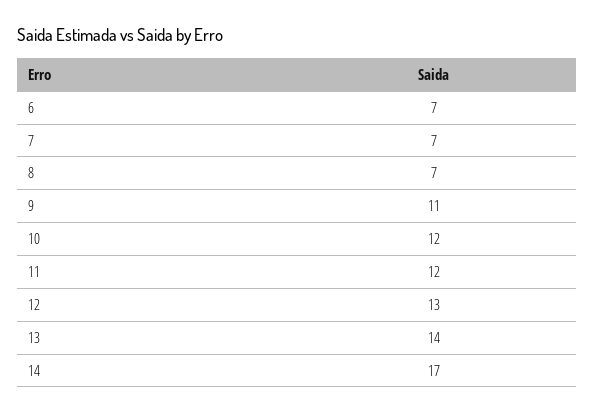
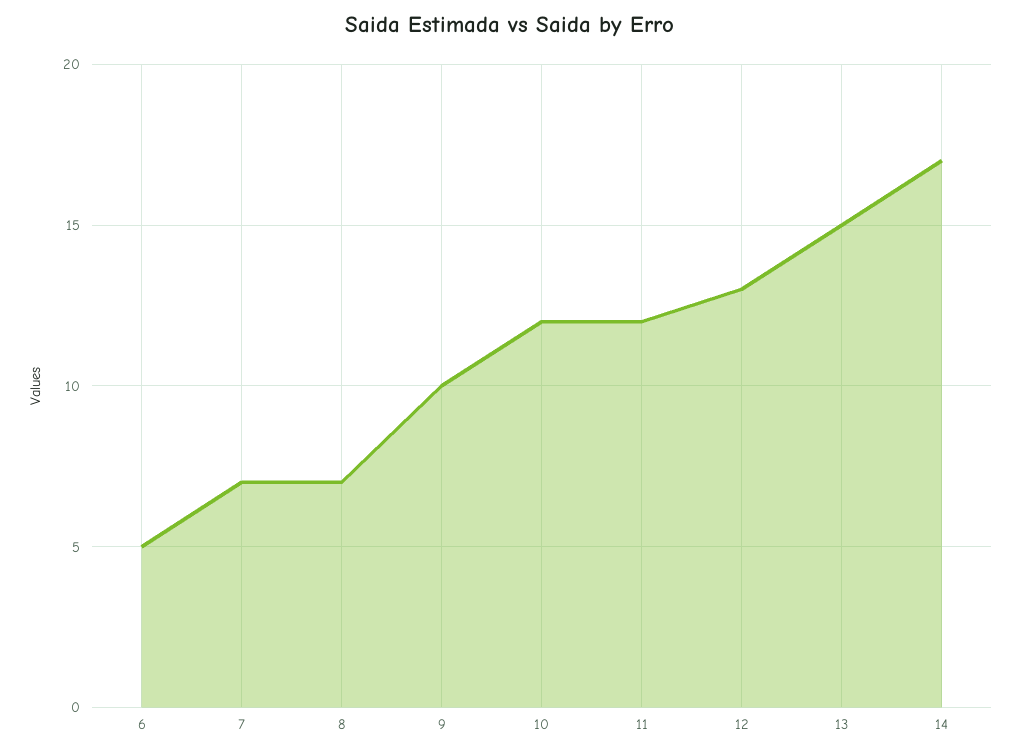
6: 7 -> 5
9: 11 -> 10
13: 14 -> 15

